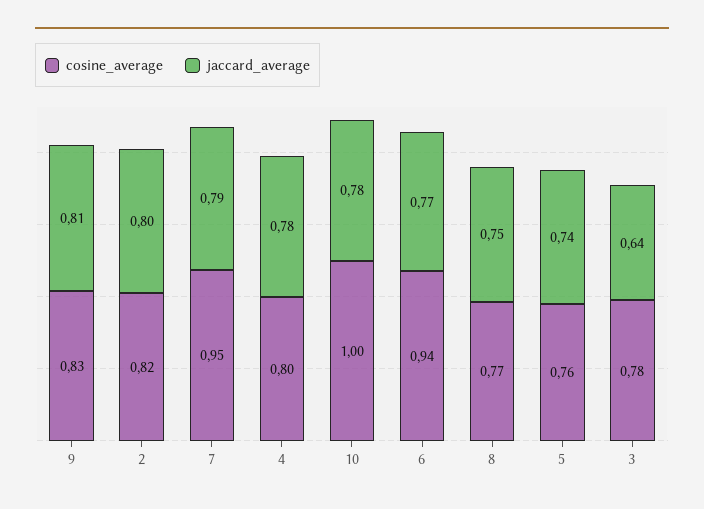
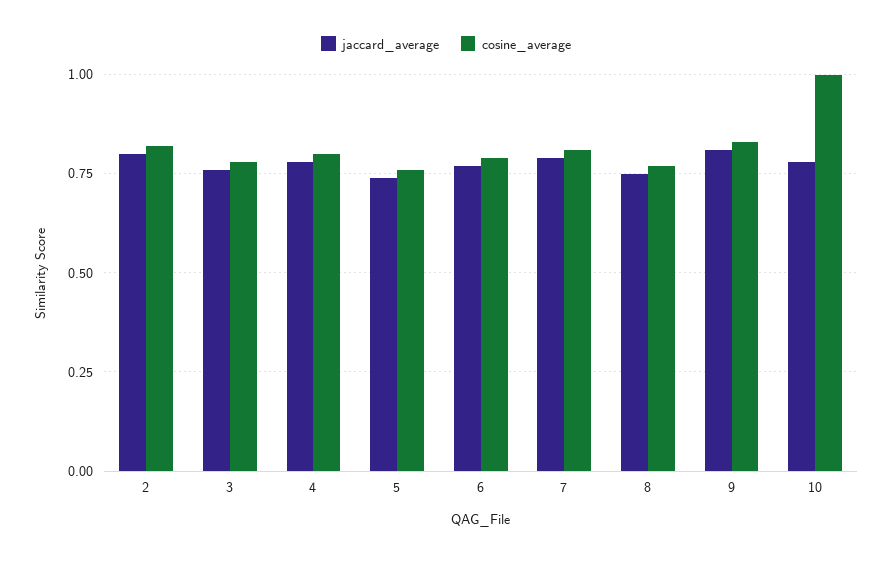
cosine_average, 7: 0.95 -> 0.8
cosine_average, 6: 0.94 -> 0.8
jaccard_average, 3: 0.64 -> 0.75

